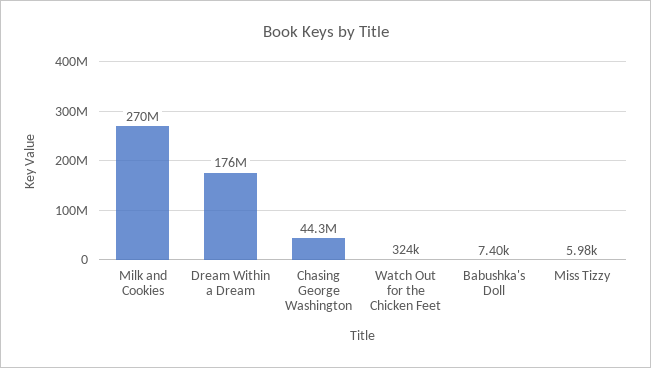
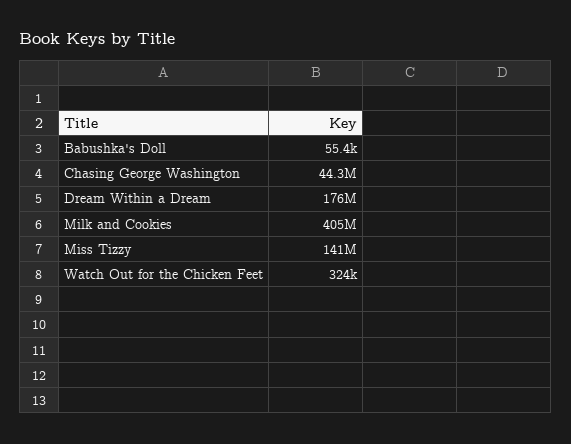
Milk and Cookies: 270000000 -> 405000000
Babushka's Doll: 7400 -> 55400
Miss Tizzy: 5980 -> 141000000

